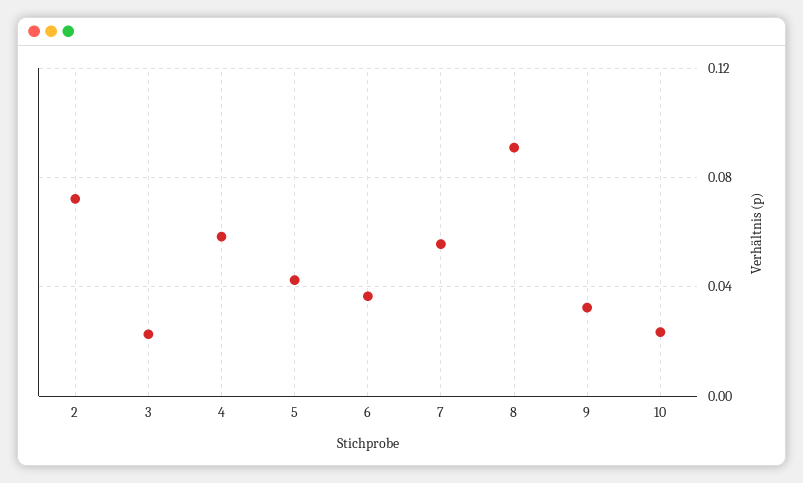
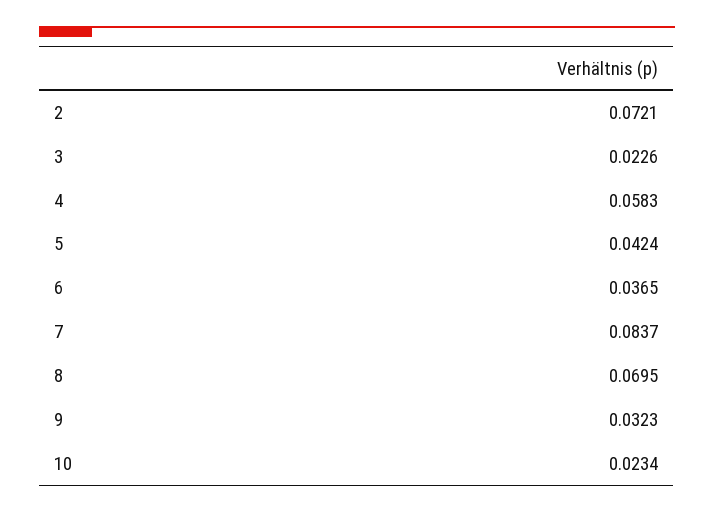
7: 0.055 -> 0.0837
8: 0.09 -> 0.0695

